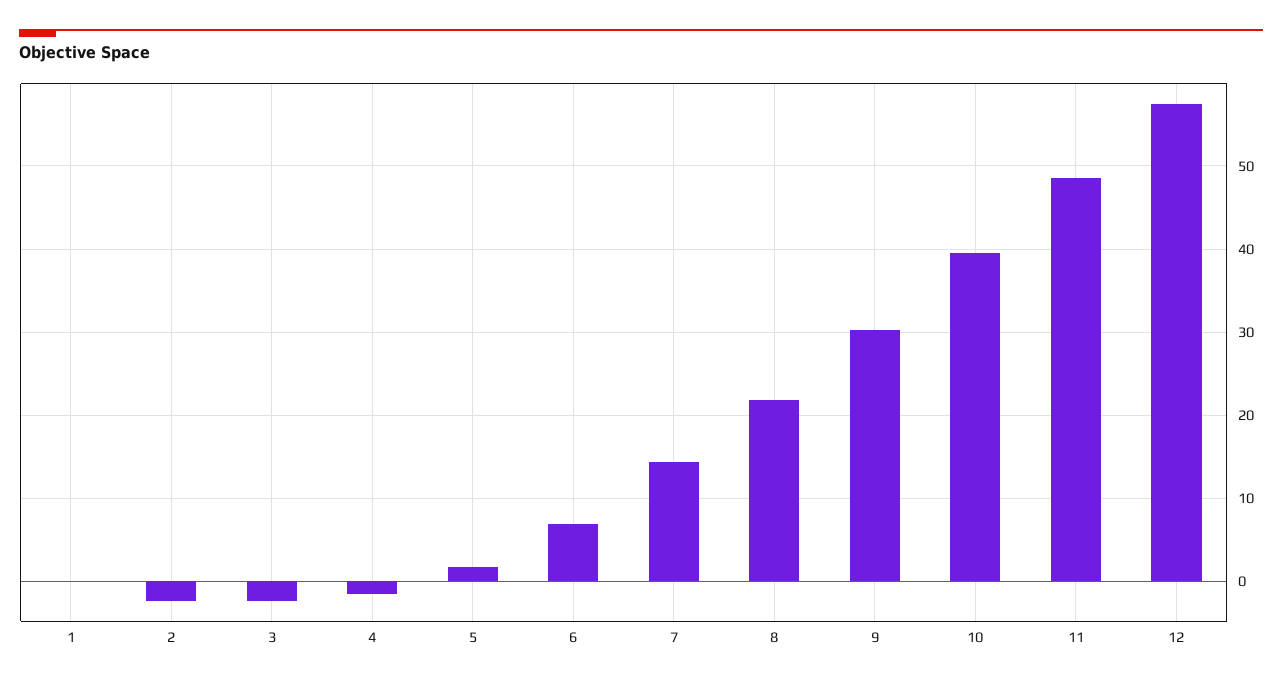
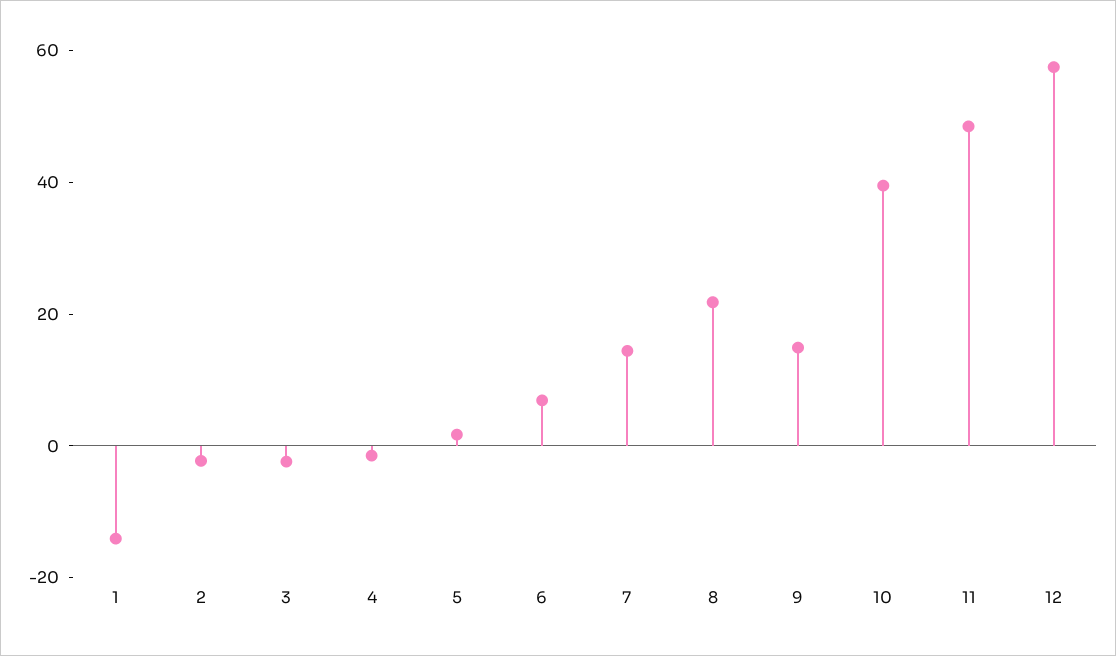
1: 0 -> -15
9: 30 -> 15

